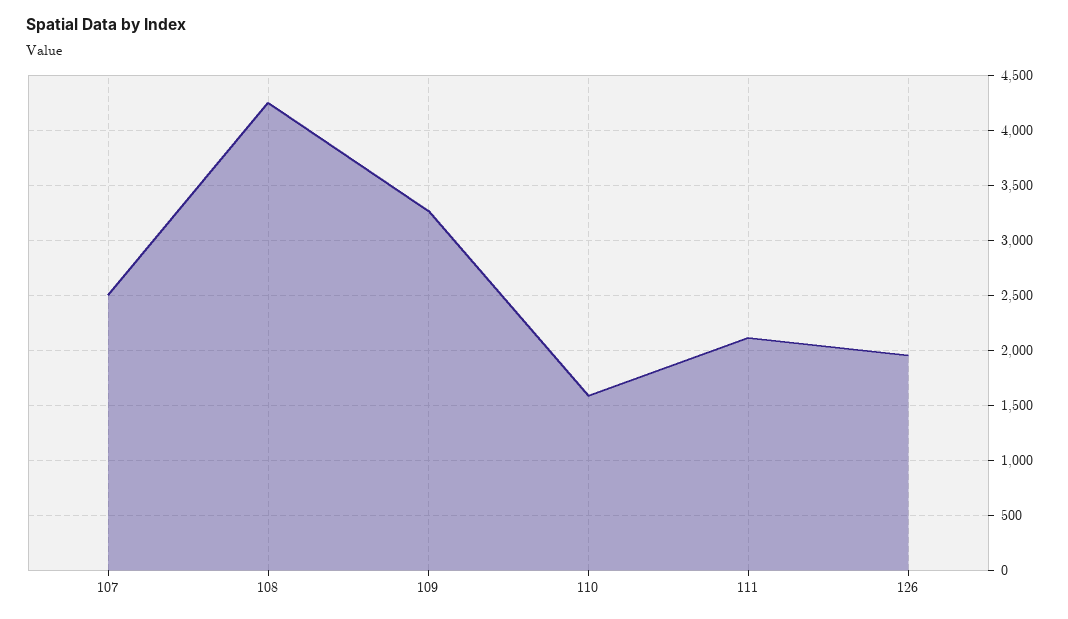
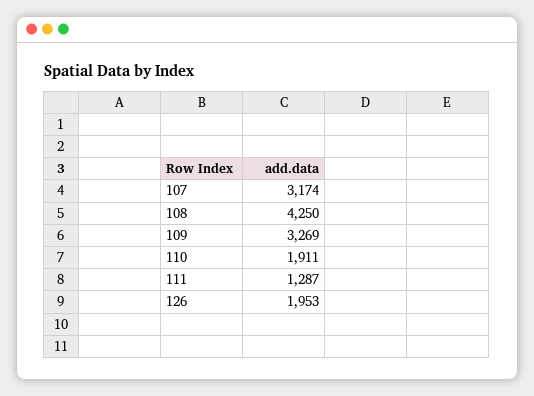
107: 2500 -> 3174
110: 1600 -> 1911
111: 2100 -> 1287

